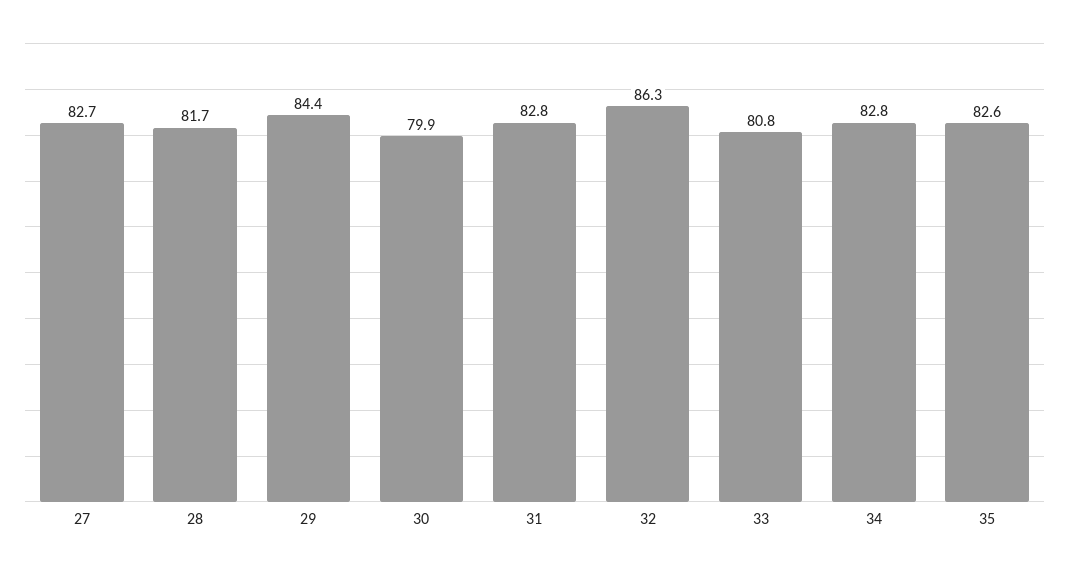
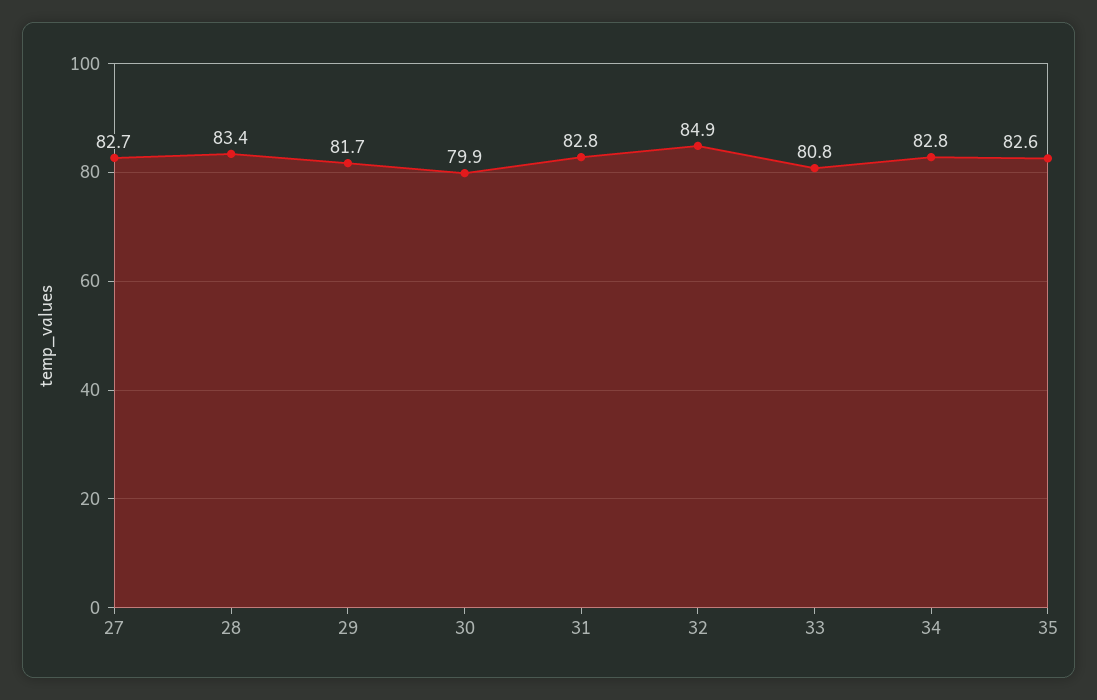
28: 81.7 -> 83.4
29: 84.4 -> 81.7
32: 86.3 -> 84.9

